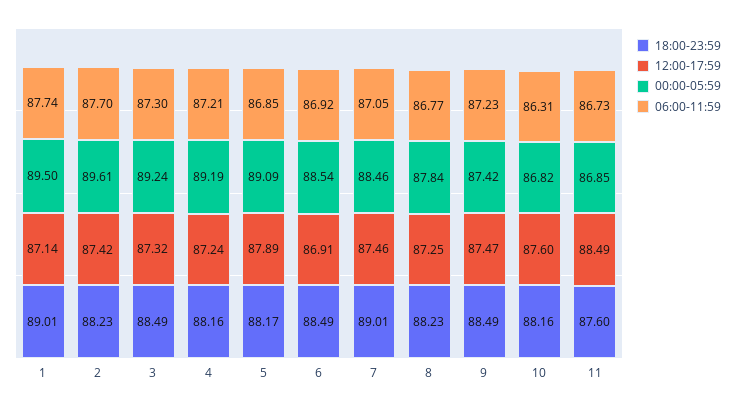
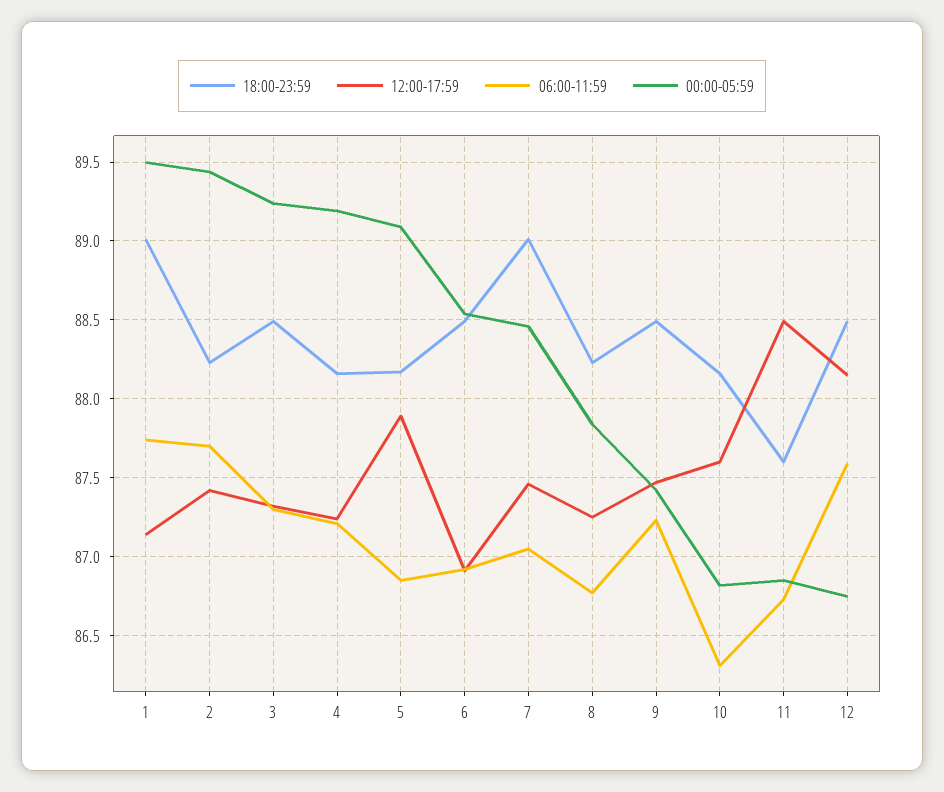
00:00-05:59, 2: 89.61 -> 89.45
18:00-23:59, 12: none -> 88.5
12:00-17:59, 12: none -> 88.15
06:00-11:59, 12: none -> 87.6
00:00-05:59, 12: none -> 86.75

